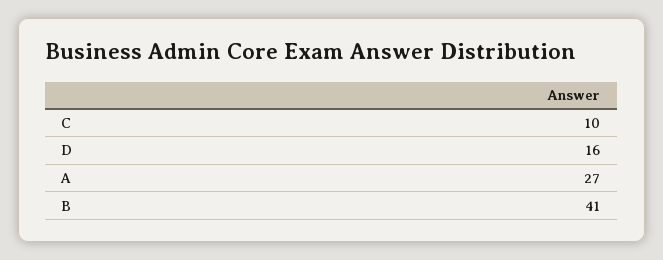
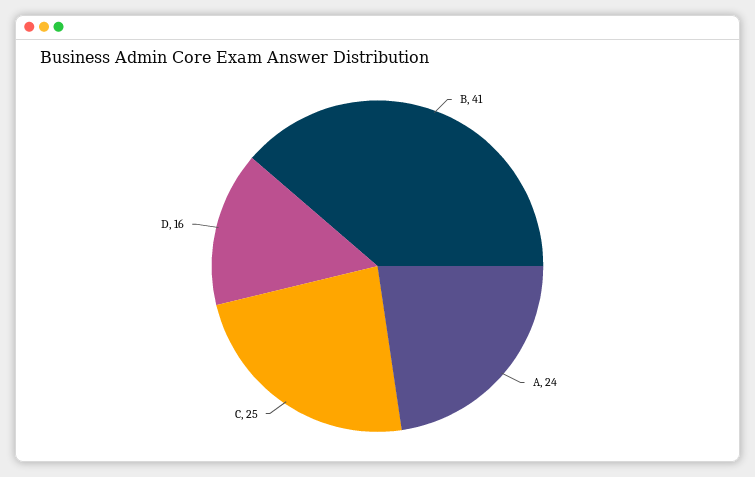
C: 10 -> 25
A: 27 -> 24

